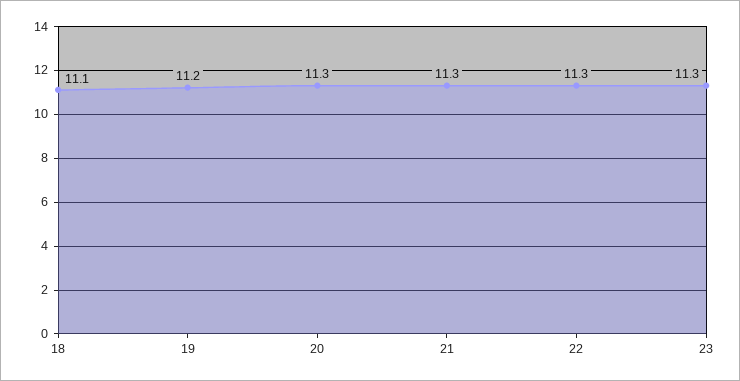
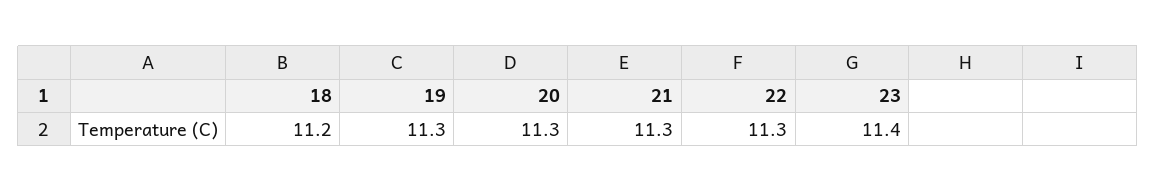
18: 11.1 -> 11.2
19: 11.2 -> 11.3
23: 11.3 -> 11.4

